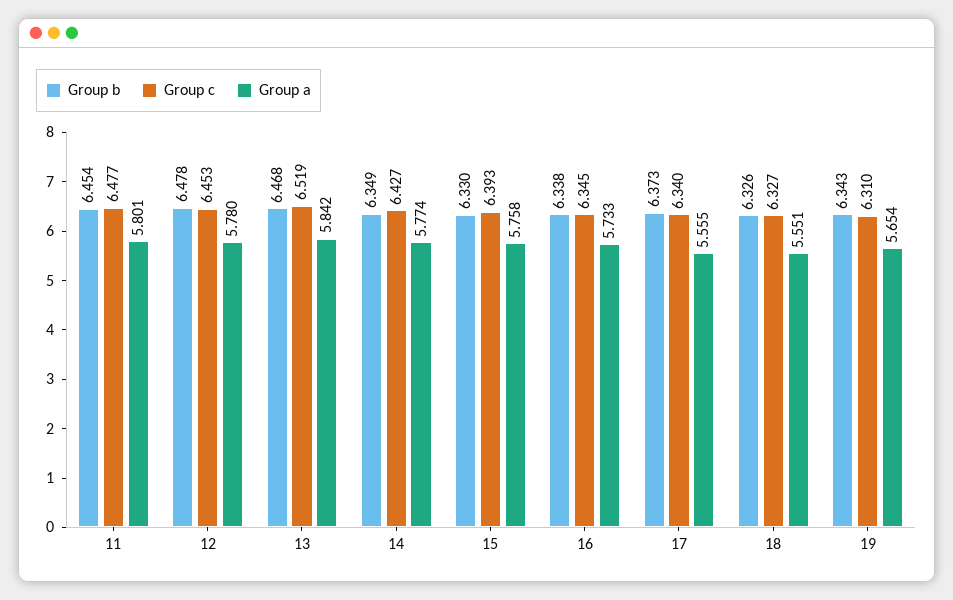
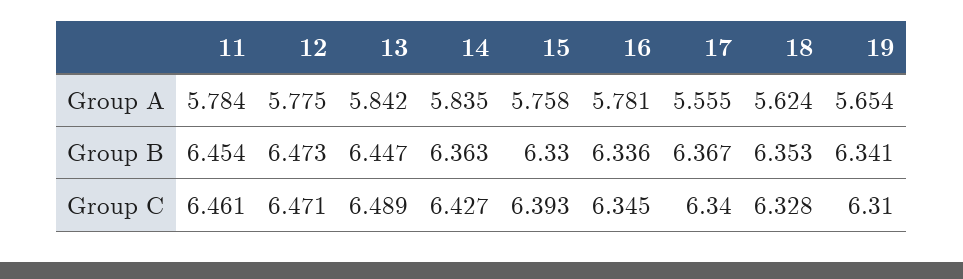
Group c, 11: 6.477 -> 6.461
Group a, 11: 5.801 -> 5.784
Group b, 12: 6.478 -> 6.473
Group c, 12: 6.453 -> 6.471
Group a, 12: 5.78 -> 5.775
Group b, 13: 6.468 -> 6.447
Group c, 13: 6.519 -> 6.489
Group b, 14: 6.349 -> 6.363
Group a, 14: 5.774 -> 5.835
Group b, 16: 6.338 -> 6.336
Group a, 16: 5.733 -> 5.781
Group b, 17: 6.373 -> 6.367
Group b, 18: 6.326 -> 6.353
Group c, 18: 6.327 -> 6.328
Group a, 18: 5.551 -> 5.624
Group b, 19: 6.343 -> 6.341

